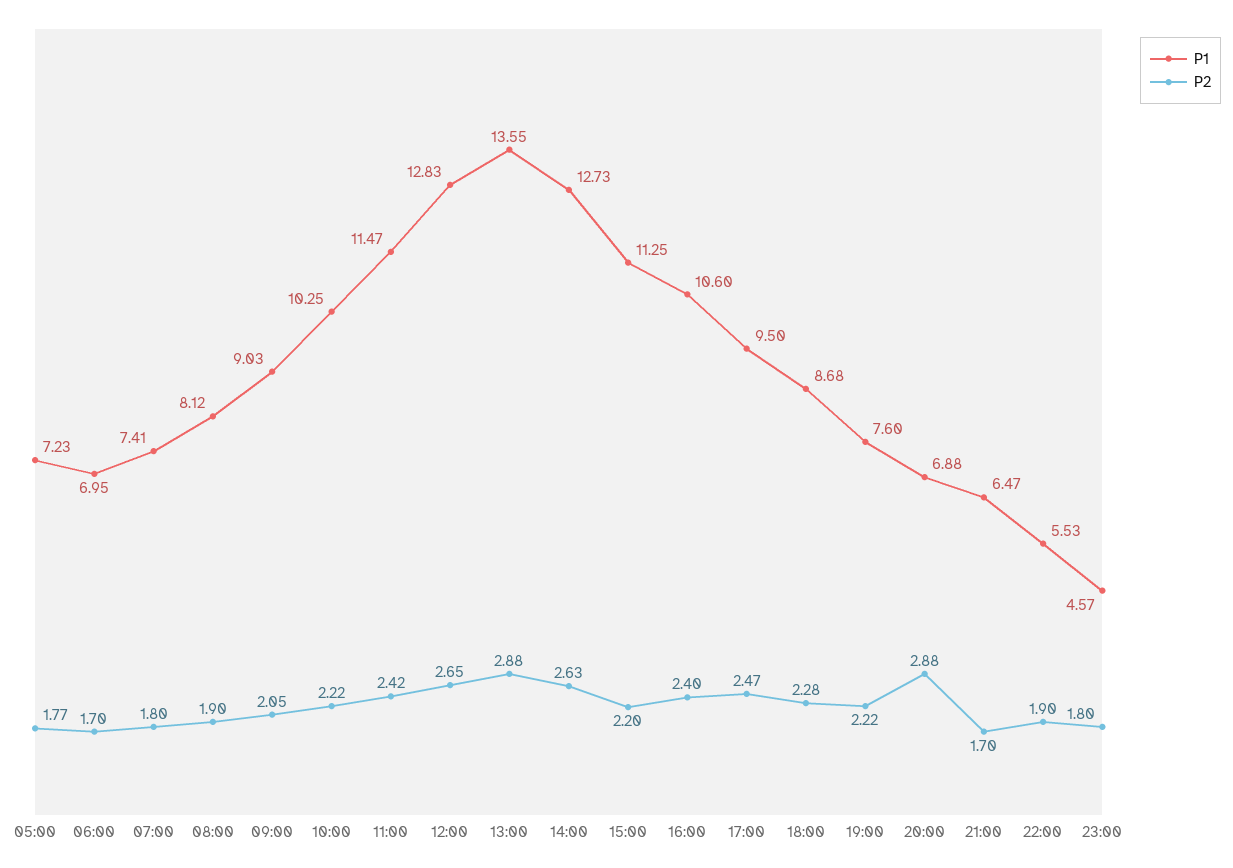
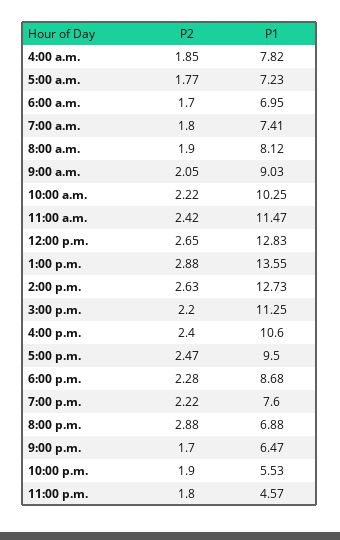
P2, 4:00 a.m.: none -> 1.85
P1, 4:00 a.m.: none -> 7.82

